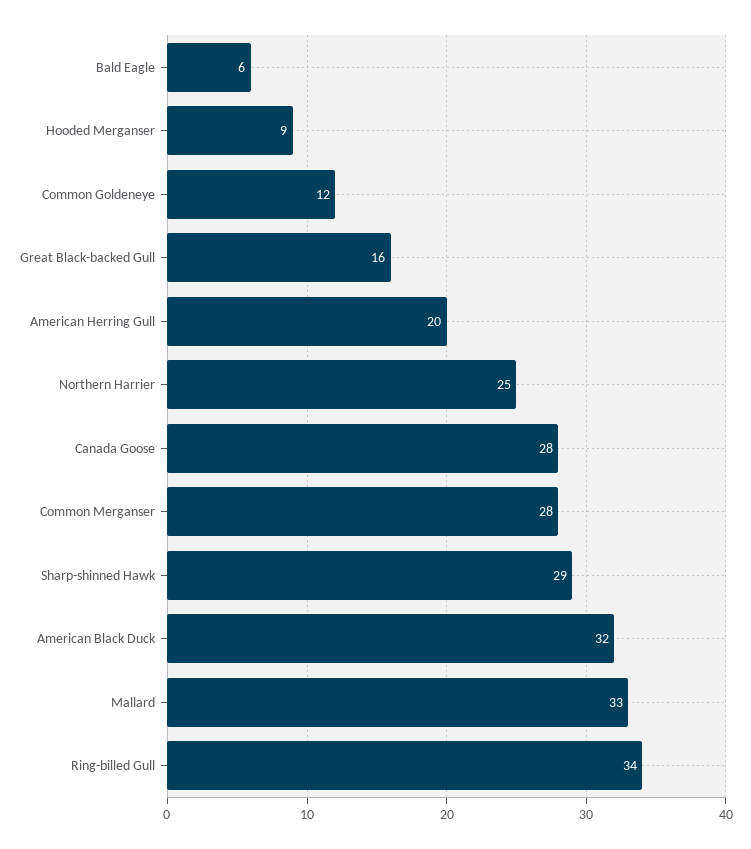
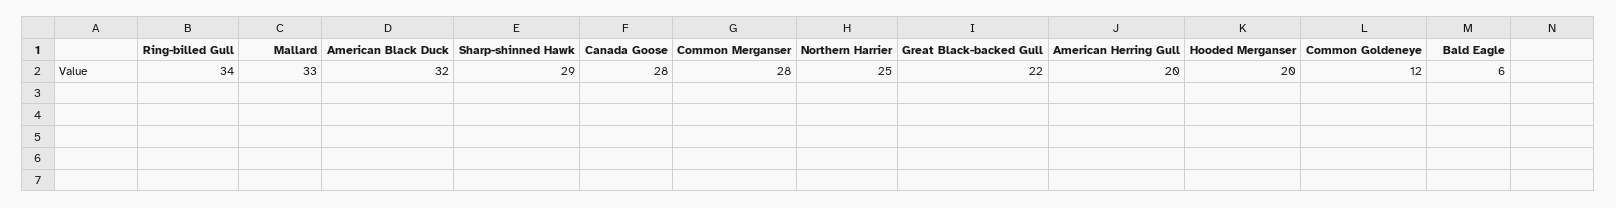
Hooded Merganser: 9 -> 20
Great Black-backed Gull: 16 -> 22

